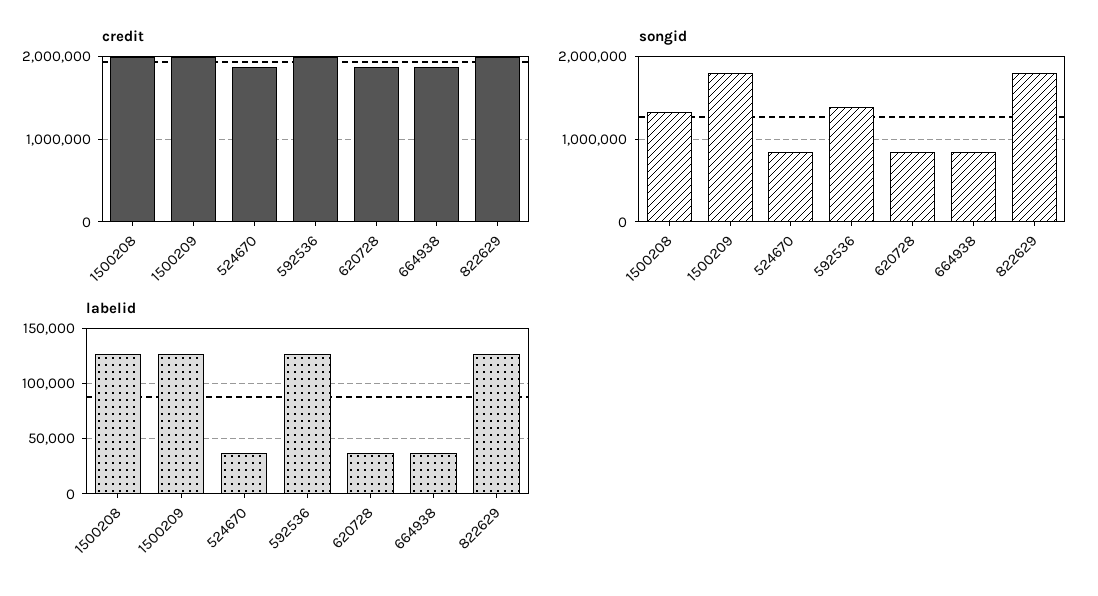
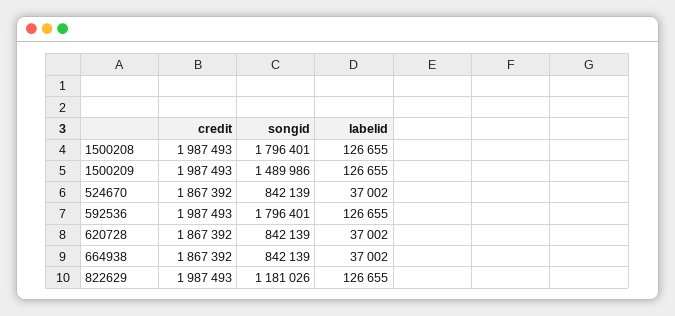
songid, 1500208: 1300000 -> 1796401
songid, 1500209: 1800000 -> 1489986
songid, 592536: 1400000 -> 1796401
songid, 822629: 1800000 -> 1181026

